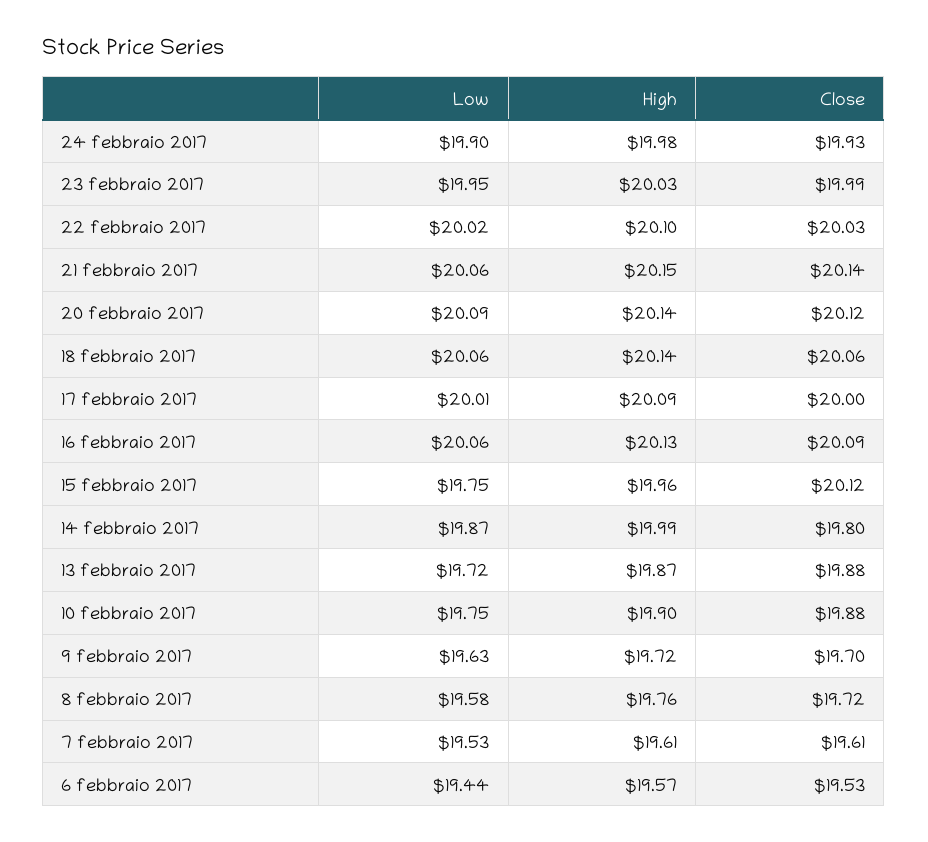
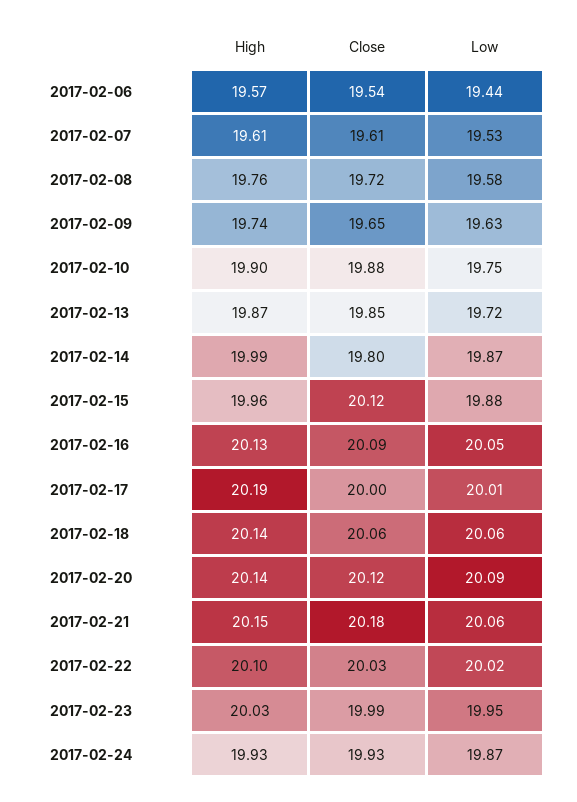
Low, 24 febbraio 2017: 19.9 -> 19.87
High, 24 febbraio 2017: 19.98 -> 19.93
Close, 21 febbraio 2017: 20.14 -> 20.18
High, 17 febbraio 2017: 20.09 -> 20.19
Low, 16 febbraio 2017: 20.06 -> 20.05
Low, 15 febbraio 2017: 19.75 -> 19.88
Close, 13 febbraio 2017: 19.88 -> 19.85
High, 9 febbraio 2017: 19.72 -> 19.74
Close, 9 febbraio 2017: 19.7 -> 19.65
Close, 6 febbraio 2017: 19.53 -> 19.54

